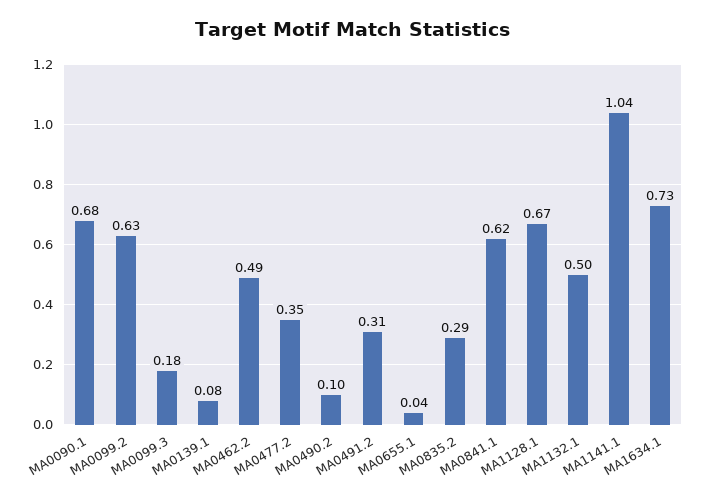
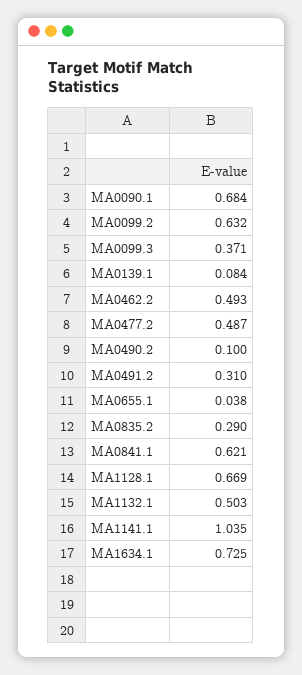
MA0099.3: 0.18 -> 0.371
MA0477.2: 0.35 -> 0.487

